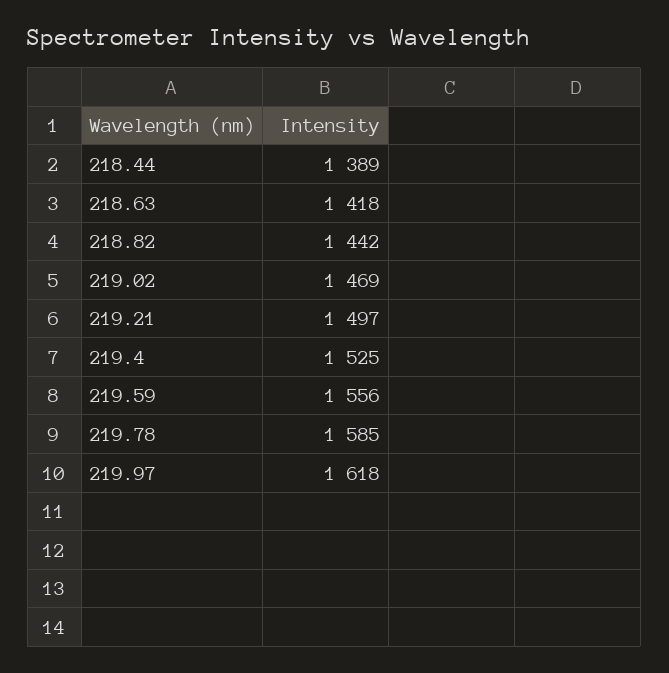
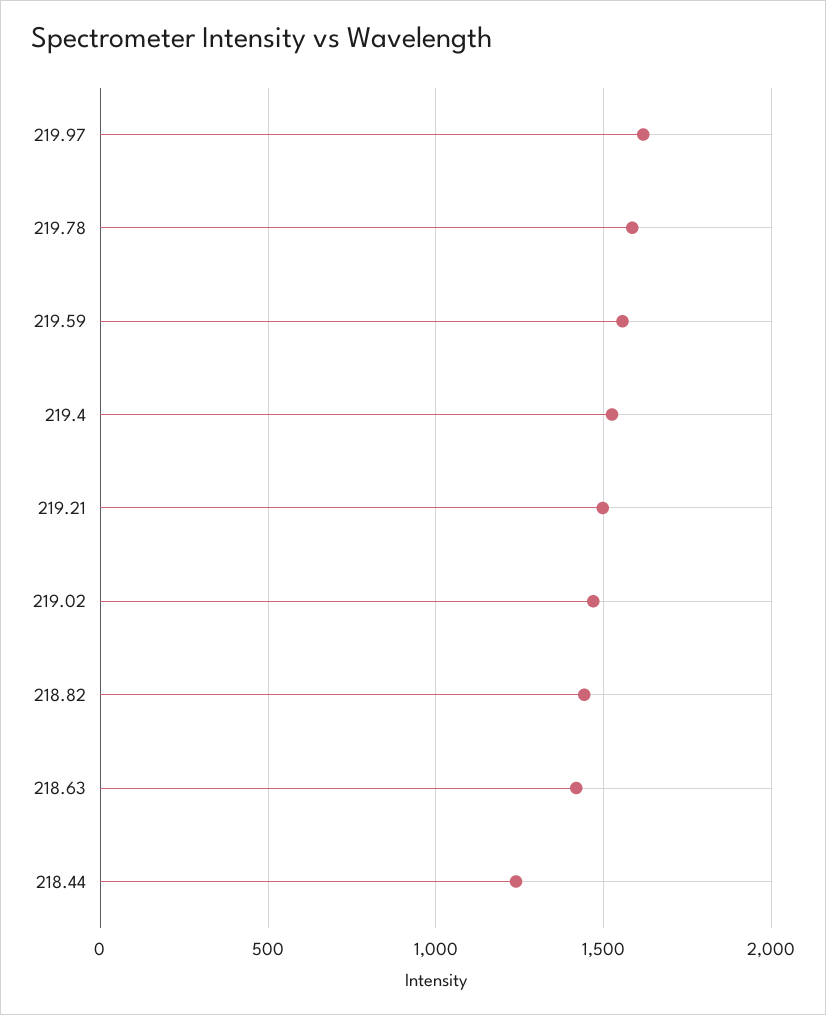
218.44: 1389 -> 1250

